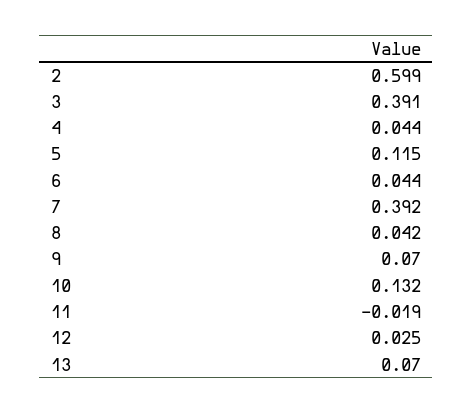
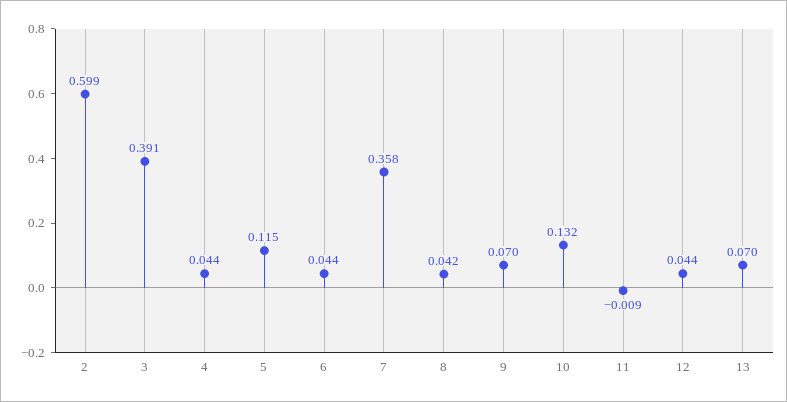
7: 0.392 -> 0.358
11: -0.019 -> -0.009
12: 0.025 -> 0.044

